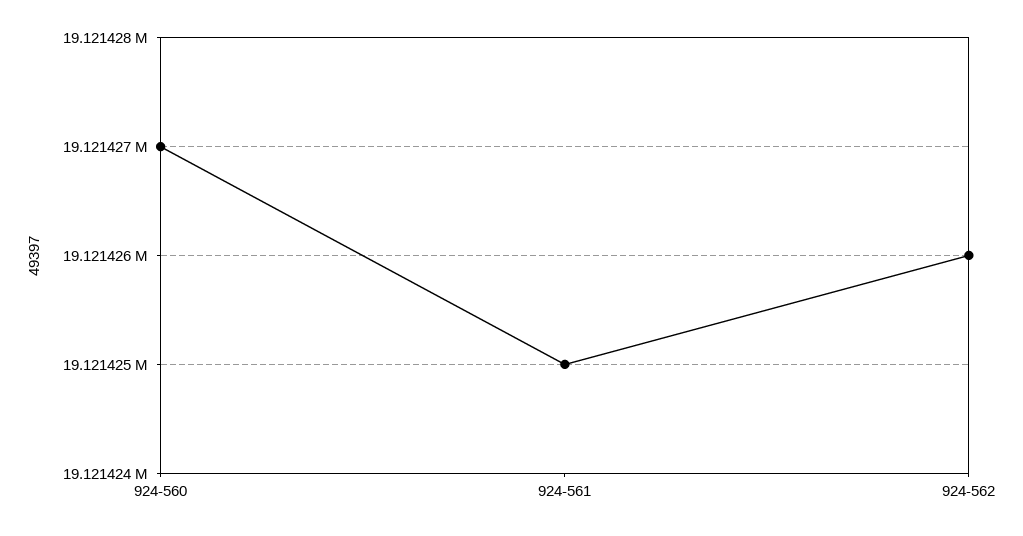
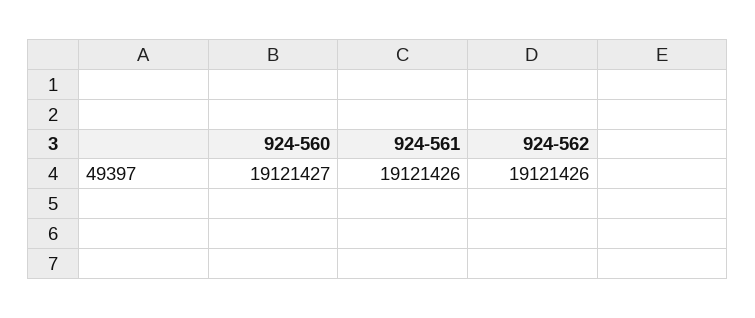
924-561: 19121425 -> 19121426

